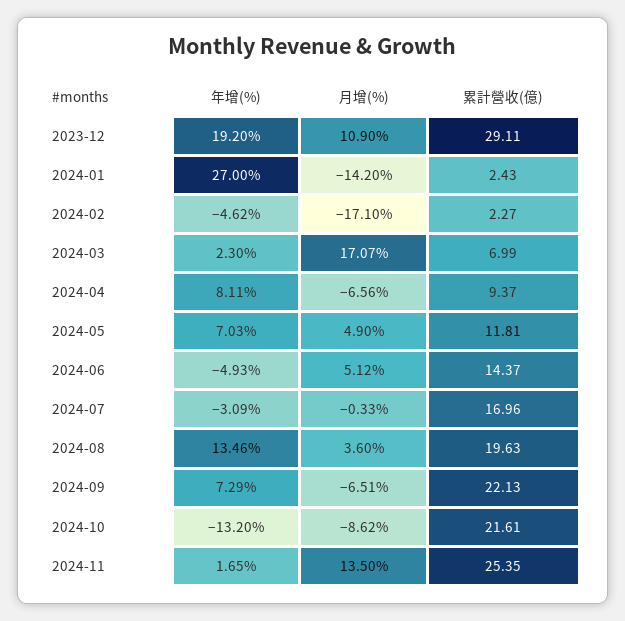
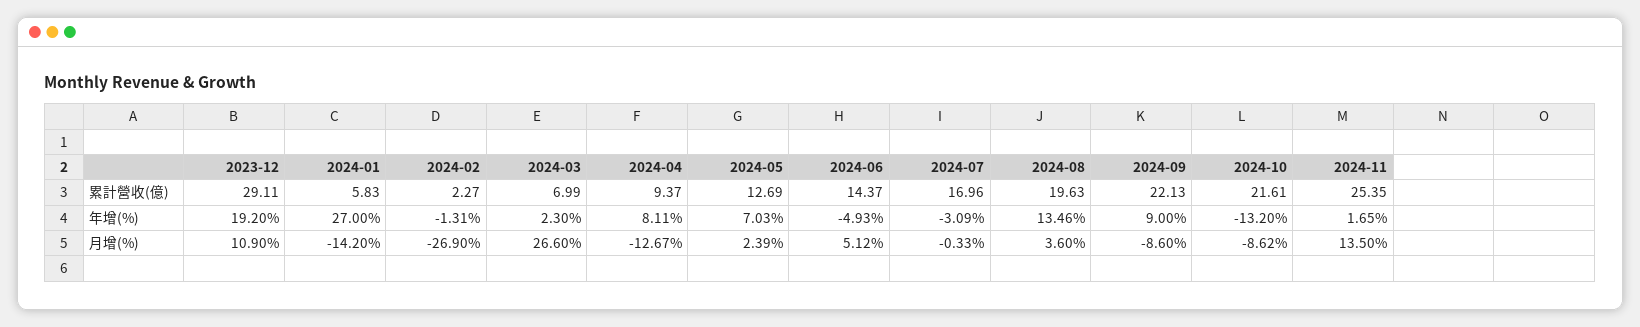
累計營收(億), 2024-01: 2.43 -> 5.83
年增(%), 2024-02: -4.62 -> -1.31
月增(%), 2024-02: -17.1 -> -26.9
月增(%), 2024-03: 17.07 -> 26.6
月增(%), 2024-04: -6.56 -> -12.67
月增(%), 2024-05: 4.9 -> 2.39
累計營收(億), 2024-05: 11.81 -> 12.69
年增(%), 2024-09: 7.29 -> 9
月增(%), 2024-09: -6.51 -> -8.6

